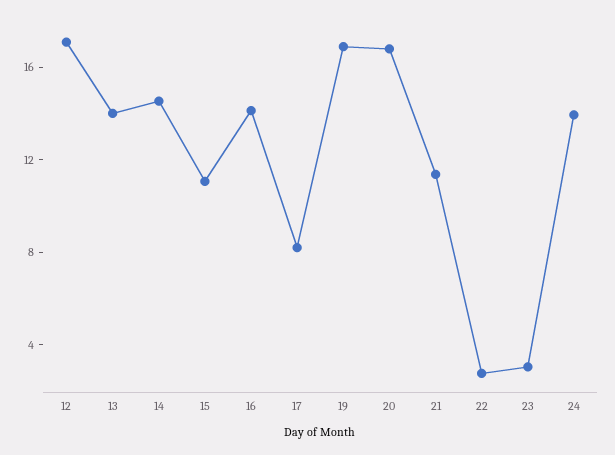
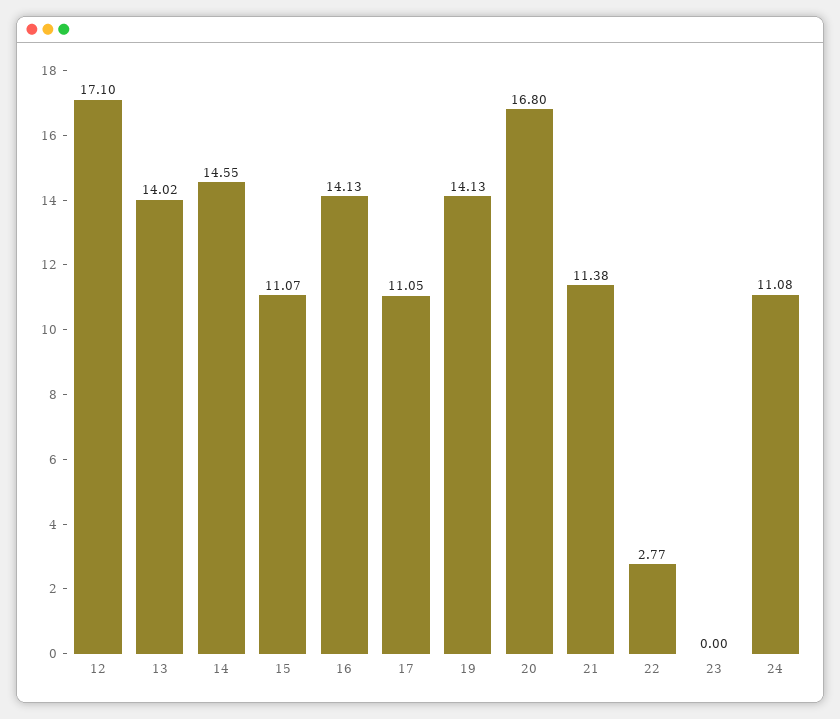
17: 8 -> 11.05
19: 17 -> 14.13
23: 3 -> 0
24: 14 -> 11.08

